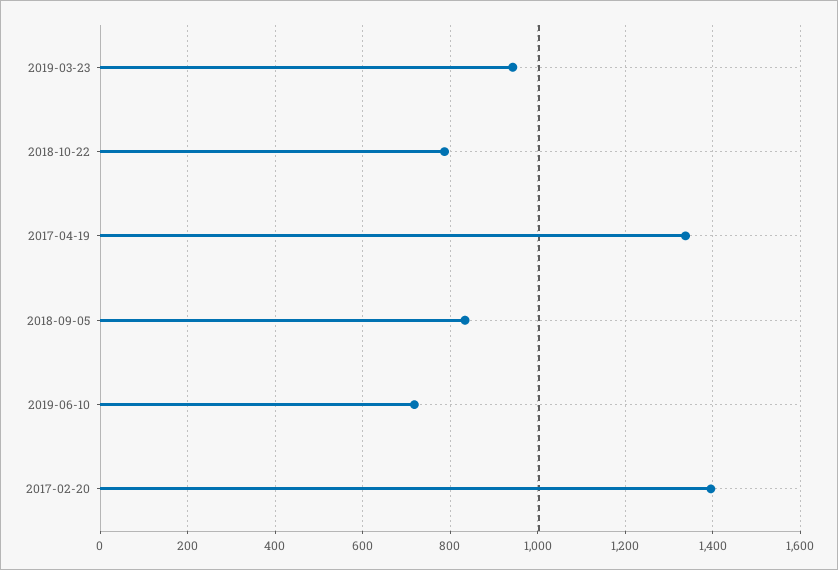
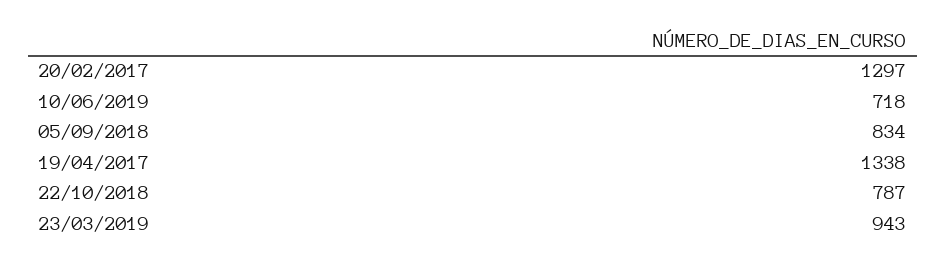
2017-02-20: 1400 -> 1297

